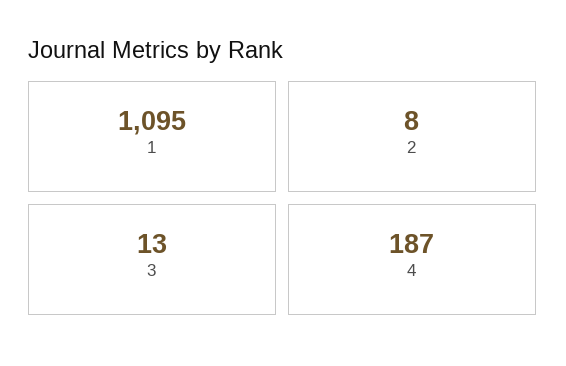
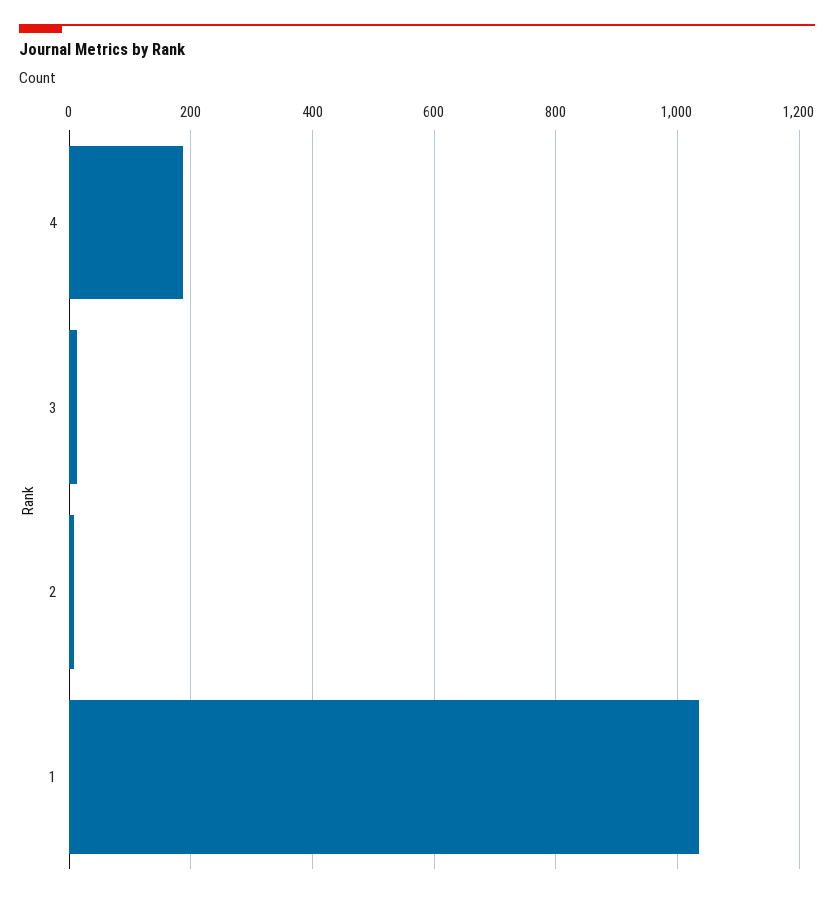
1: 1095 -> 1040

